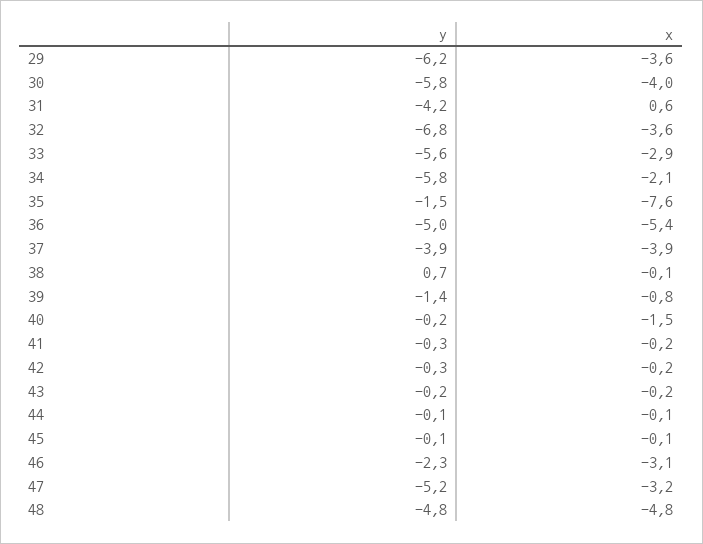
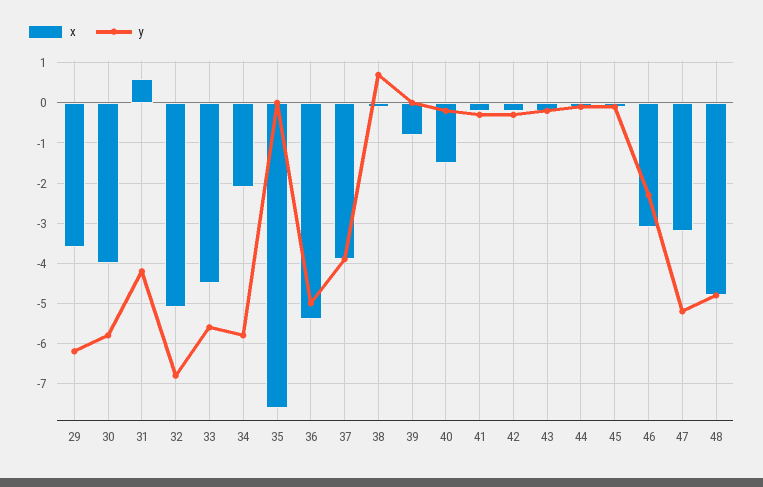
x, 32: -3.6 -> -5
x, 33: -2.9 -> -4.5
y, 35: -1.5 -> 0
y, 39: -1.4 -> 0

